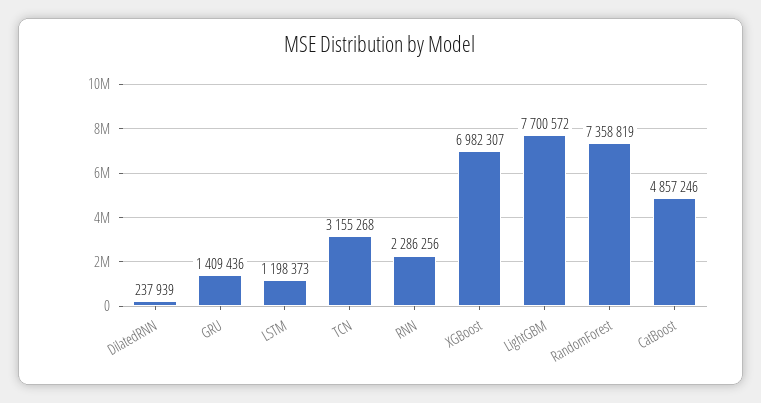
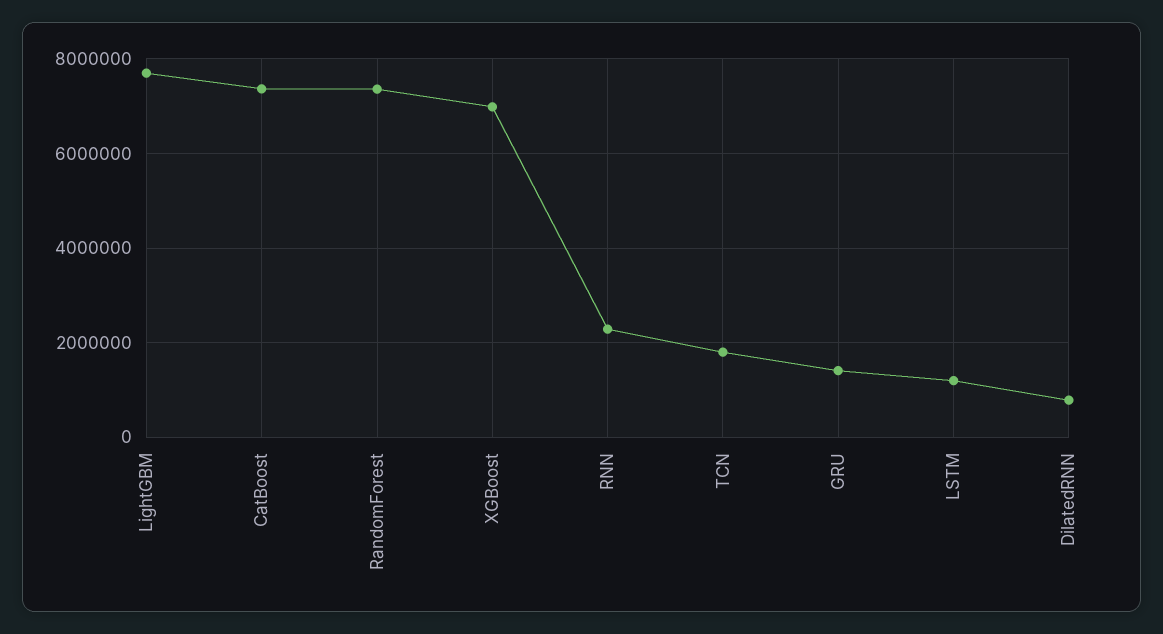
DilatedRNN: 237939 -> 800000
TCN: 3155268 -> 1800000
CatBoost: 4857246 -> 7400000

